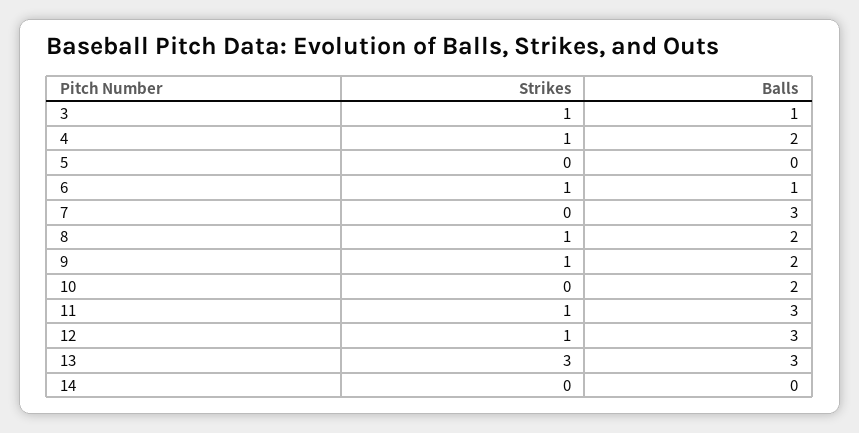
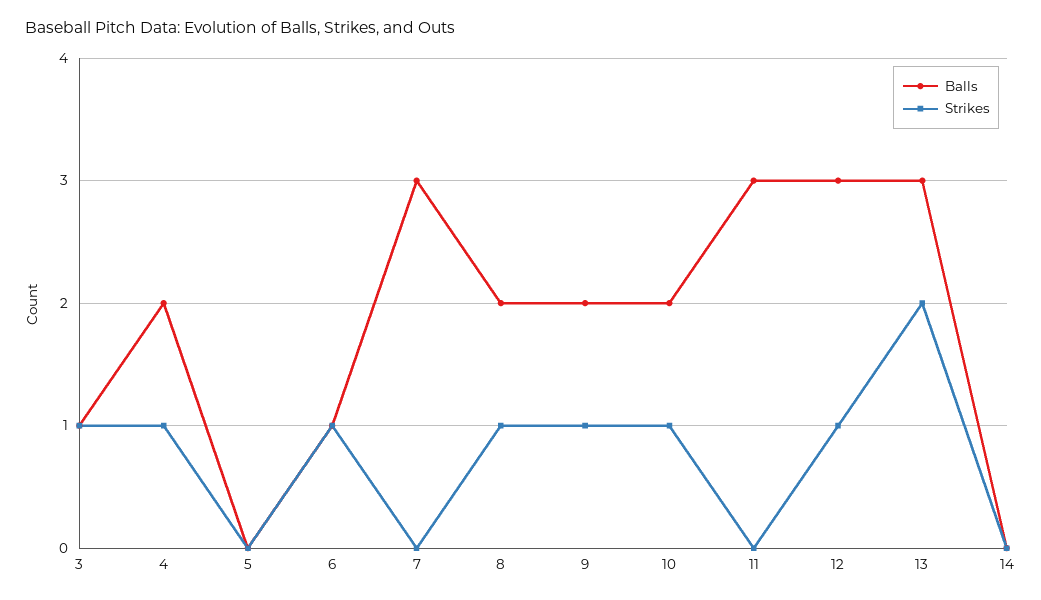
Strikes, 10: 0 -> 1
Strikes, 11: 1 -> 0
Strikes, 13: 3 -> 2

